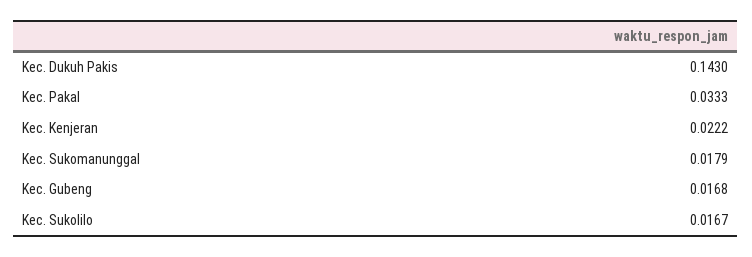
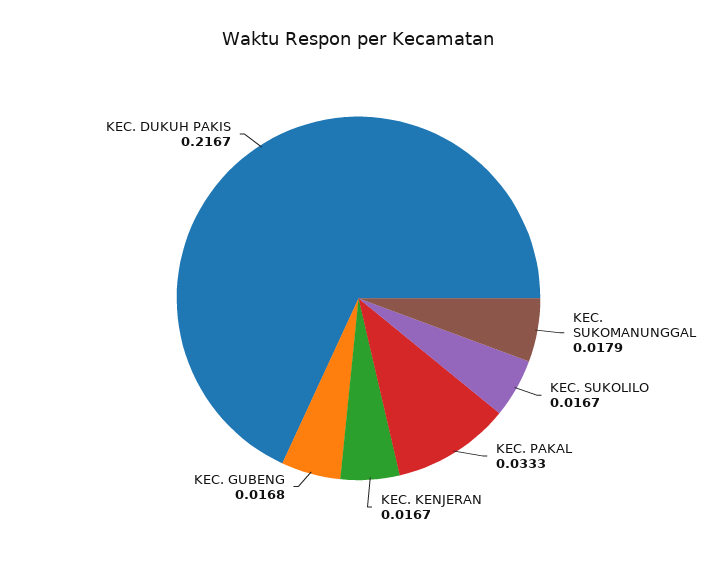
Kec. Dukuh Pakis: 0.143 -> 0.2167
Kec. Kenjeran: 0.0222 -> 0.0167

